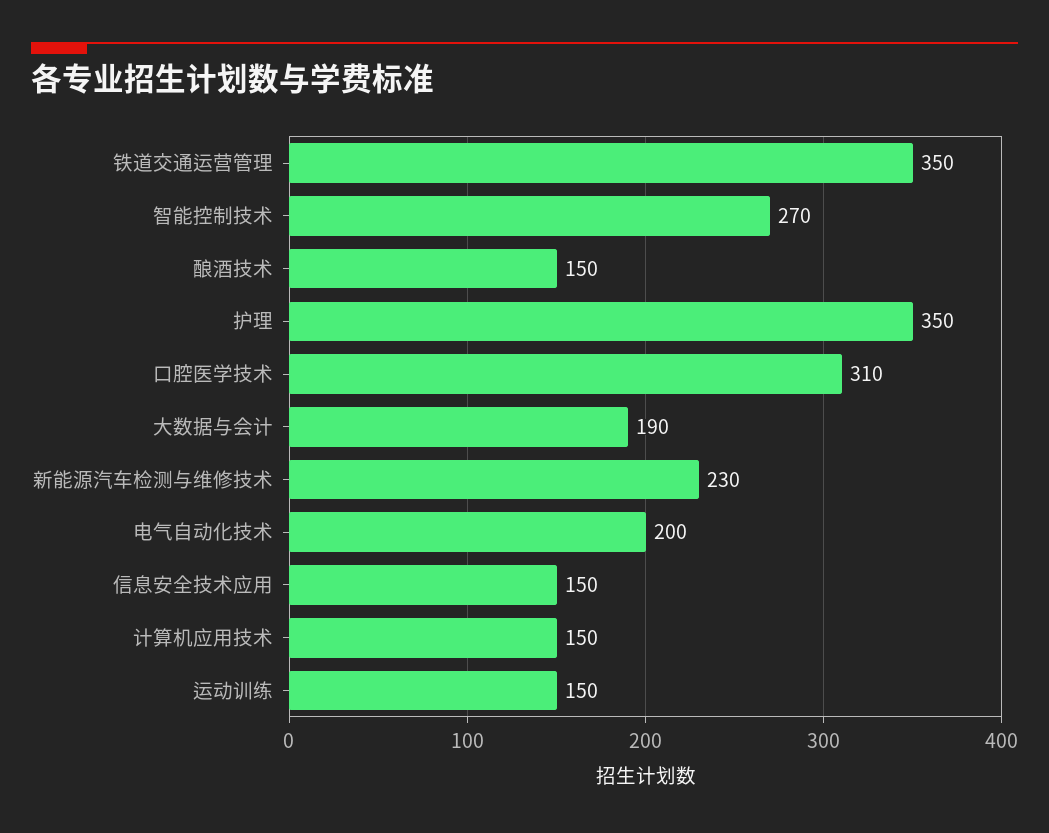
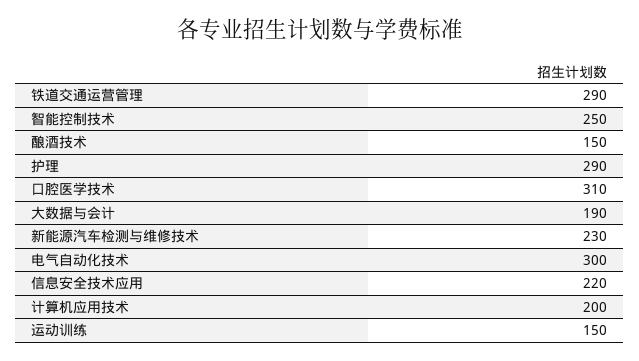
铁道交通运营管理: 350 -> 290
智能控制技术: 270 -> 250
护理: 350 -> 290
电气自动化技术: 200 -> 300
信息安全技术应用: 150 -> 220
计算机应用技术: 150 -> 200

